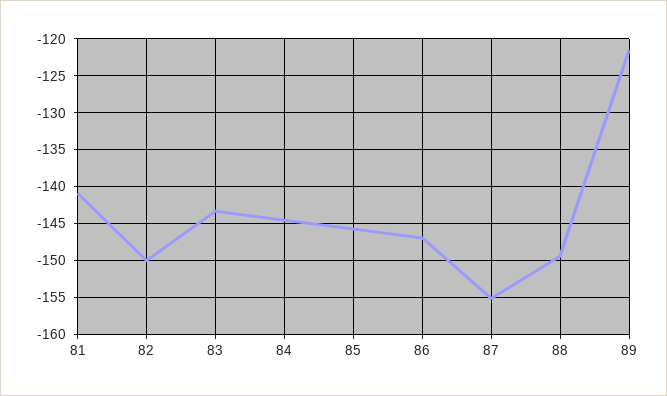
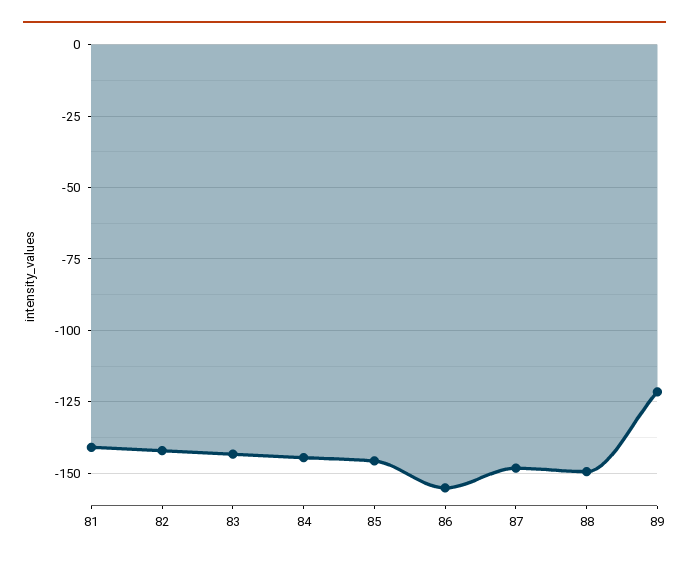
82: -150 -> -142.5
86: -147 -> -155
87: -155 -> -147.5

